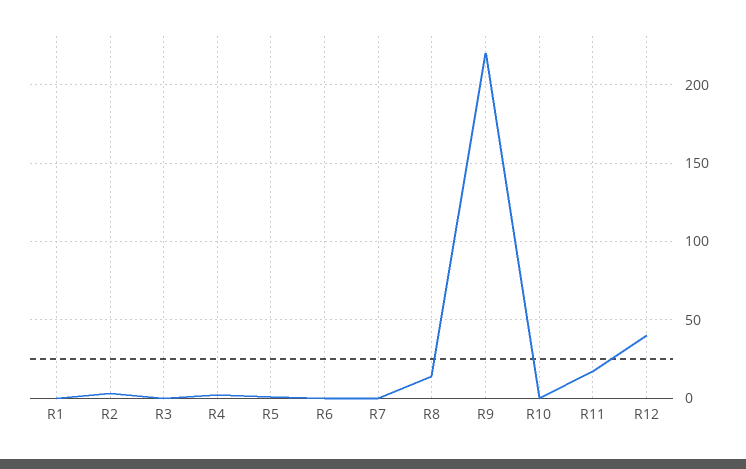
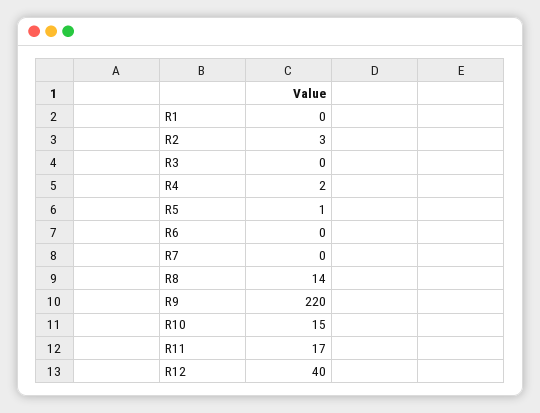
R10: 0 -> 15

